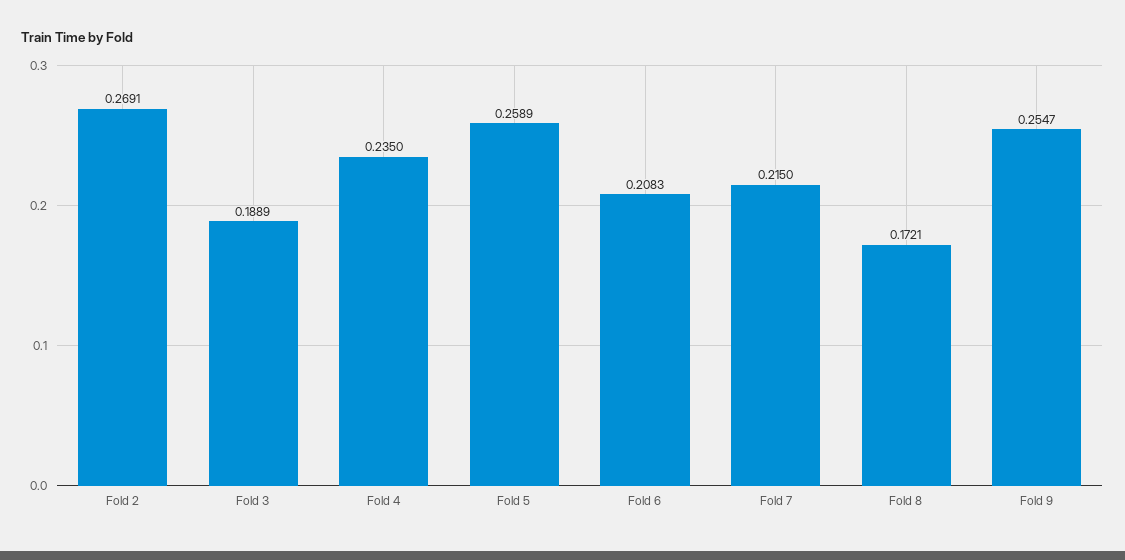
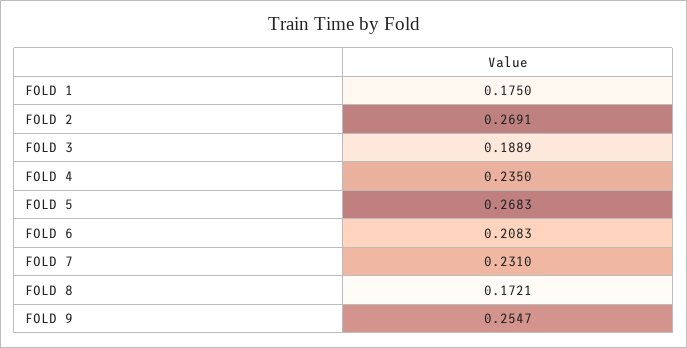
Fold 5: 0.2589 -> 0.2683
Fold 7: 0.215 -> 0.231
FOLD 1: none -> 0.175

